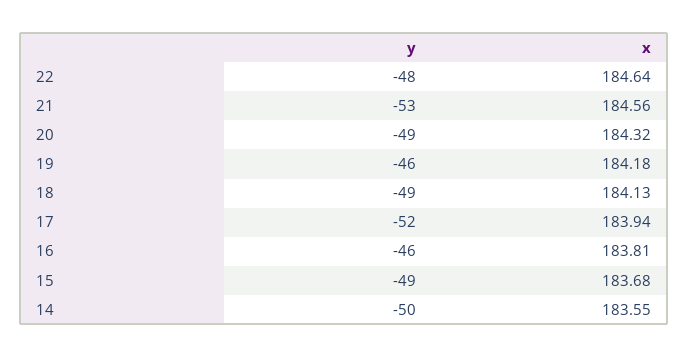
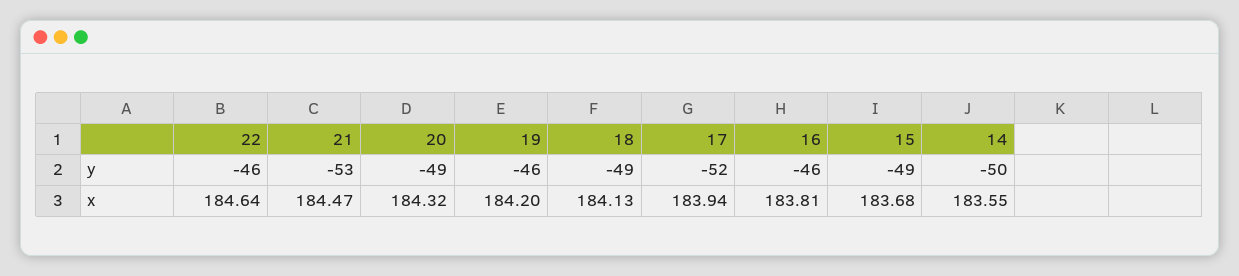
y, 22: -48 -> -46
x, 21: 184.56 -> 184.47
x, 19: 184.18 -> 184.2

